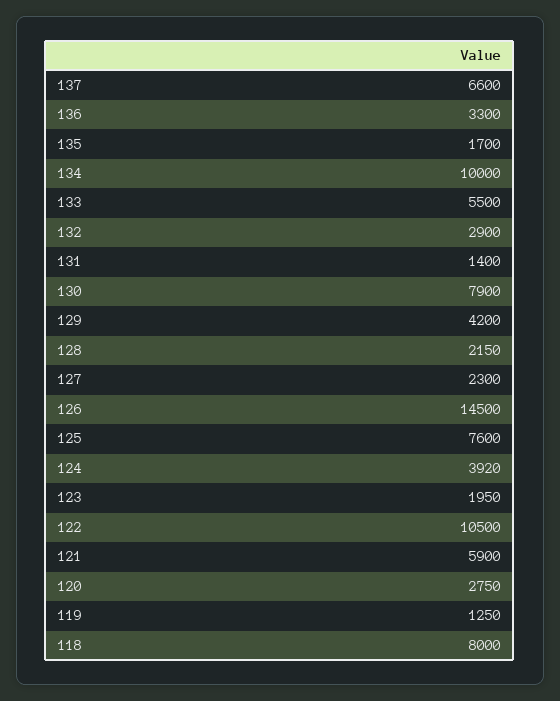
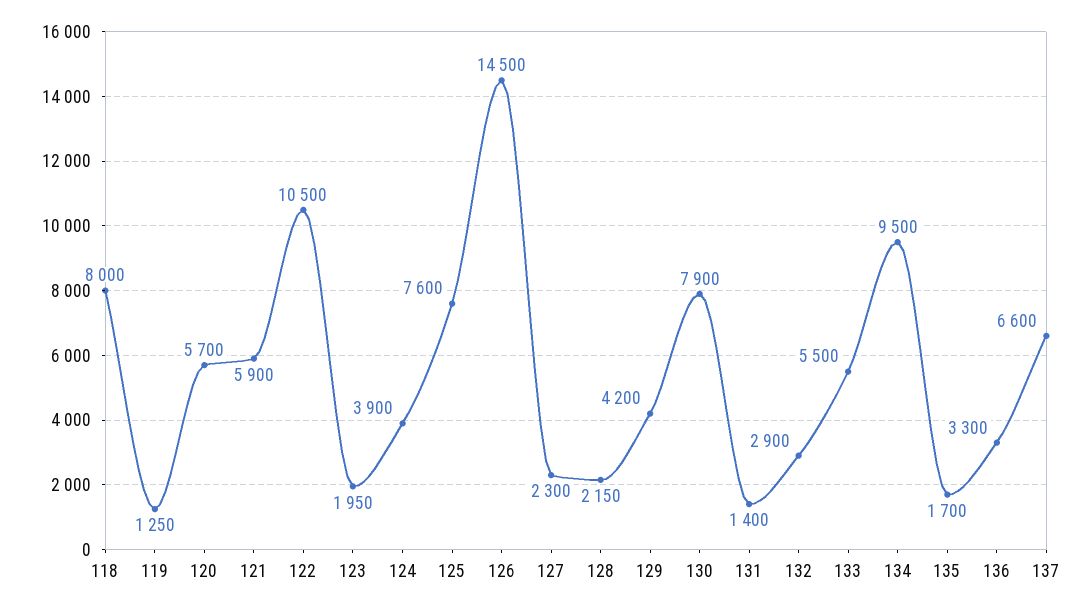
134: 10000 -> 9500
124: 3920 -> 3900
120: 2750 -> 5700

